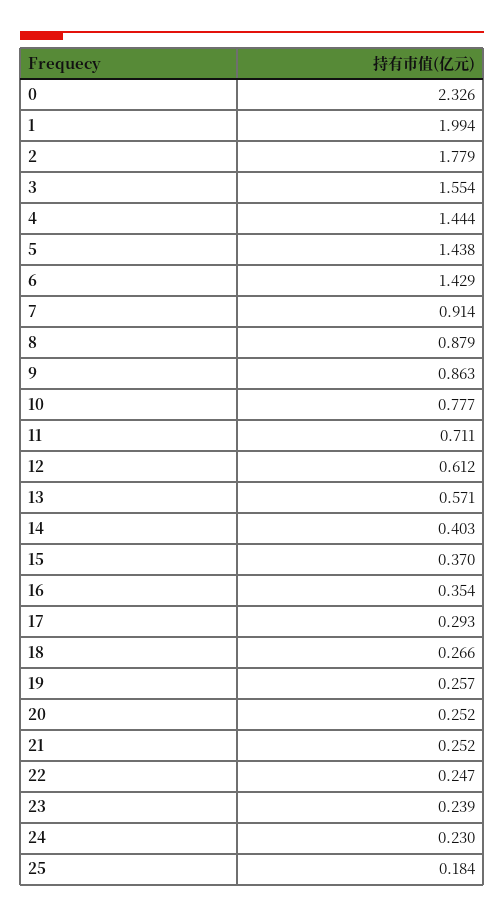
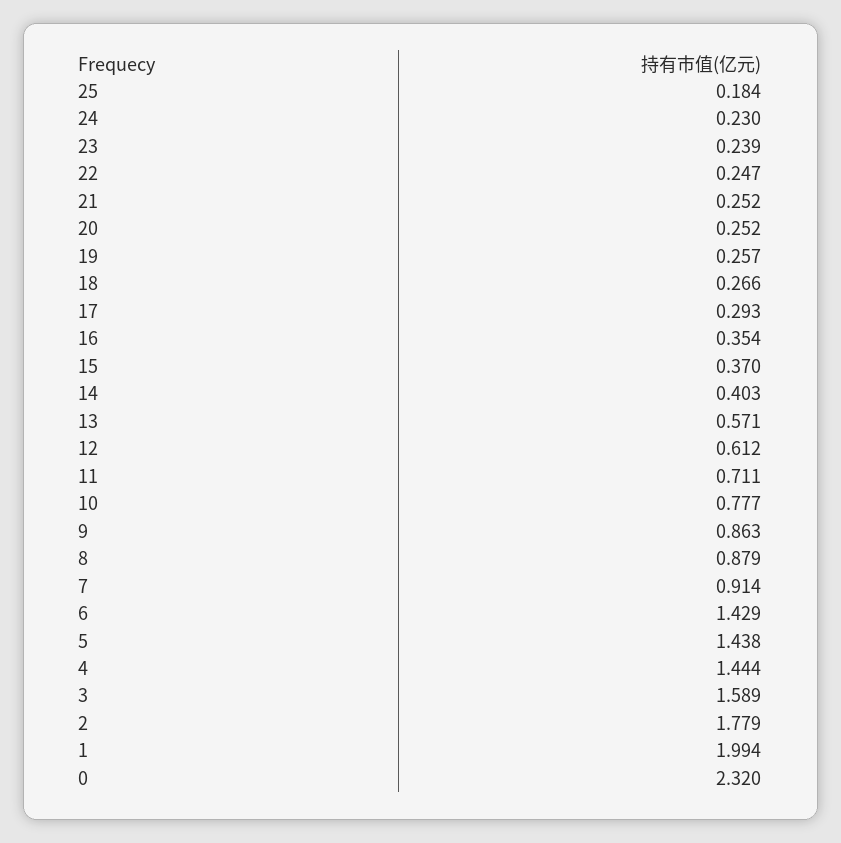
0: 2.326 -> 2.32
3: 1.554 -> 1.589

